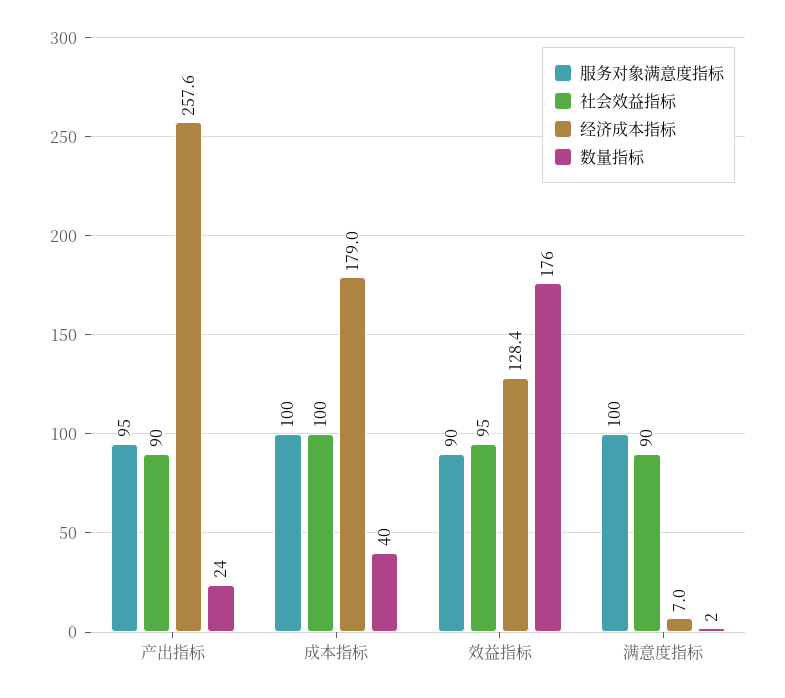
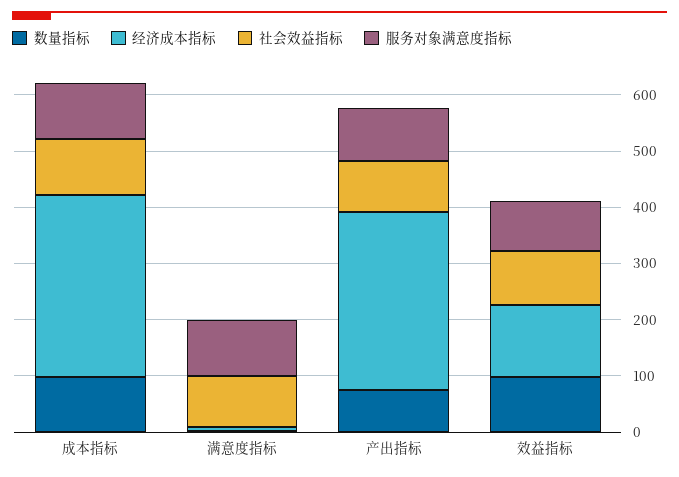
经济成本指标, 产出指标: 257.6 -> 320
数量指标, 产出指标: 24 -> 80
经济成本指标, 成本指标: 179 -> 320
数量指标, 成本指标: 40 -> 100
数量指标, 效益指标: 176 -> 100

